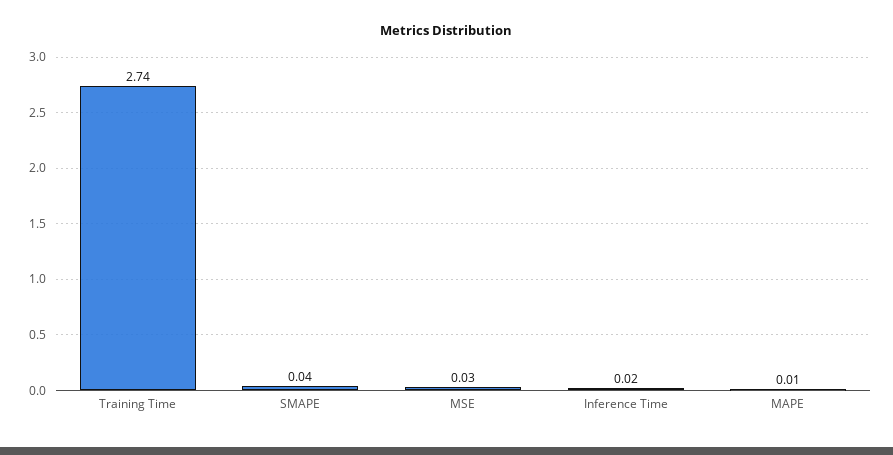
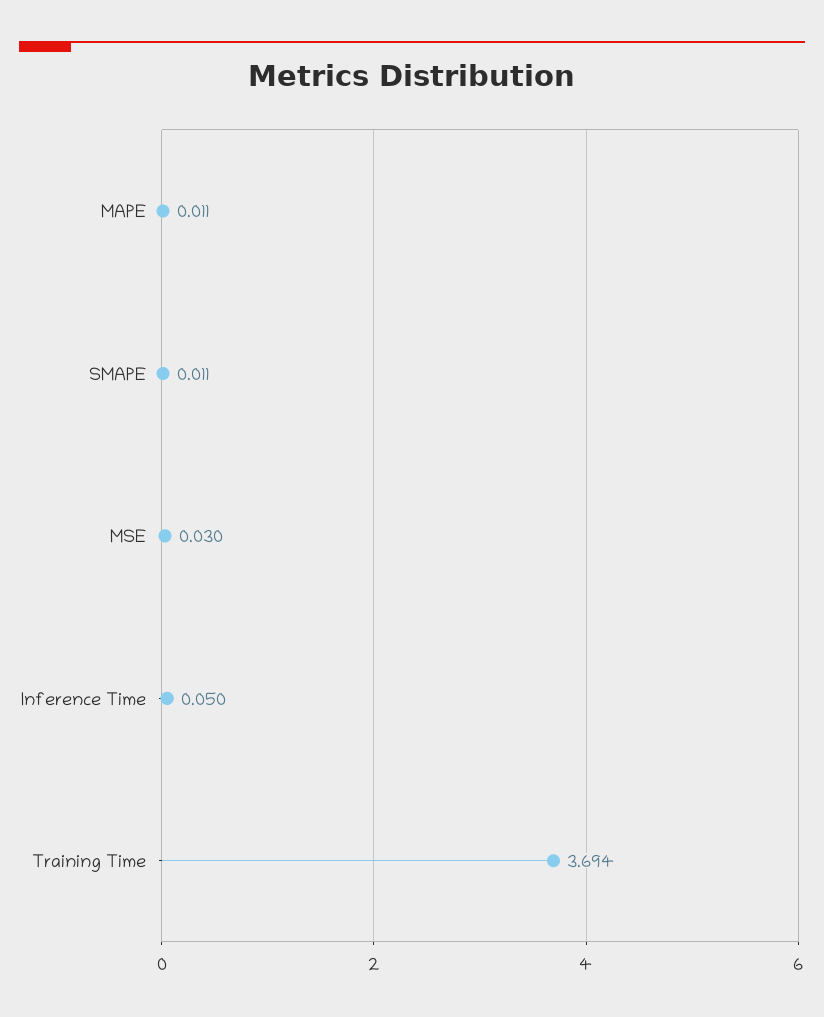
Training Time: 2.74 -> 3.694
SMAPE: 0.04 -> 0.011
Inference Time: 0.02 -> 0.05

